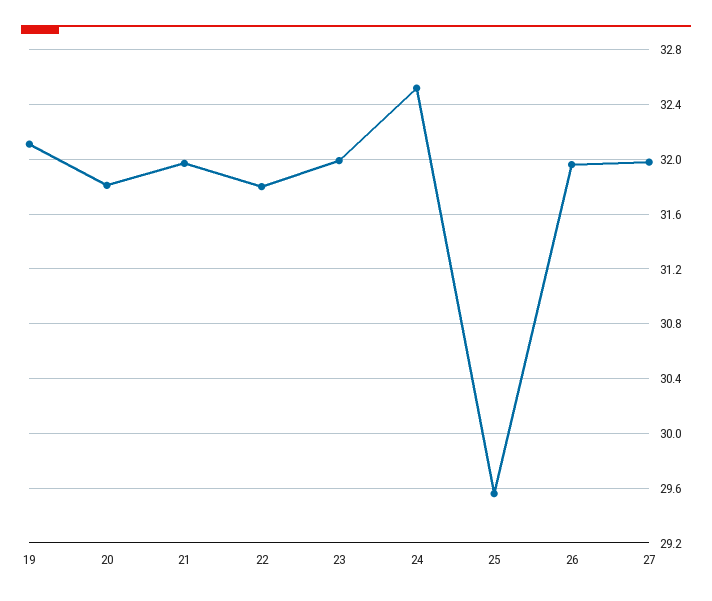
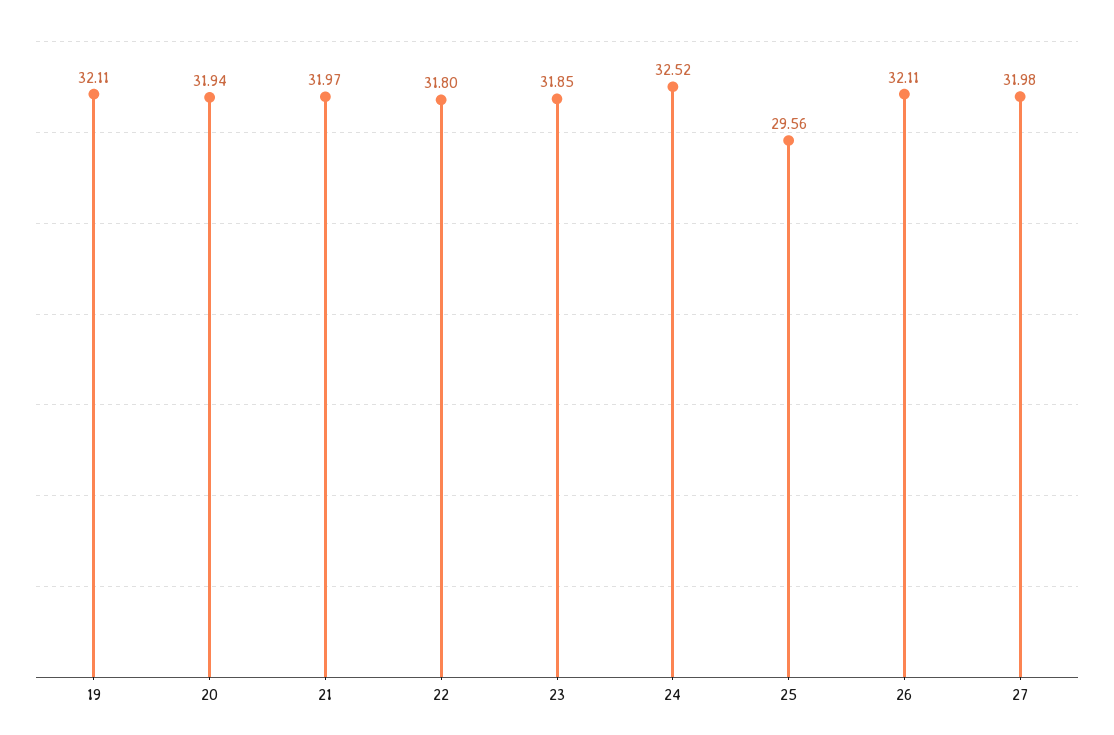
20: 31.8 -> 31.94
23: 32 -> 31.85
26: 31.95 -> 32.11

